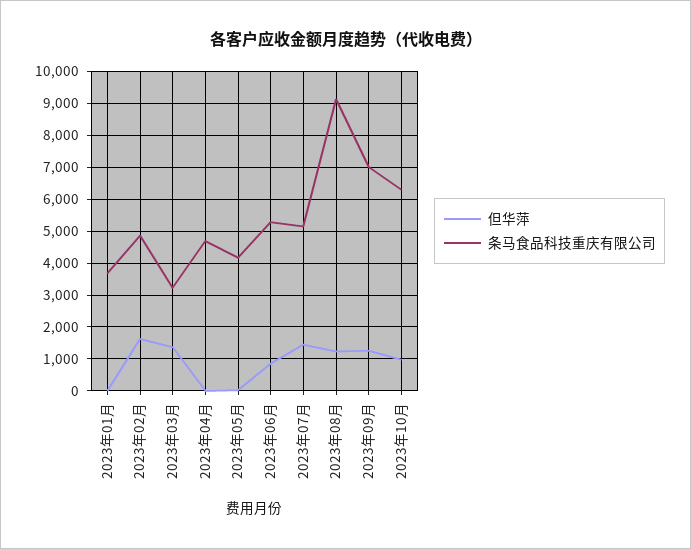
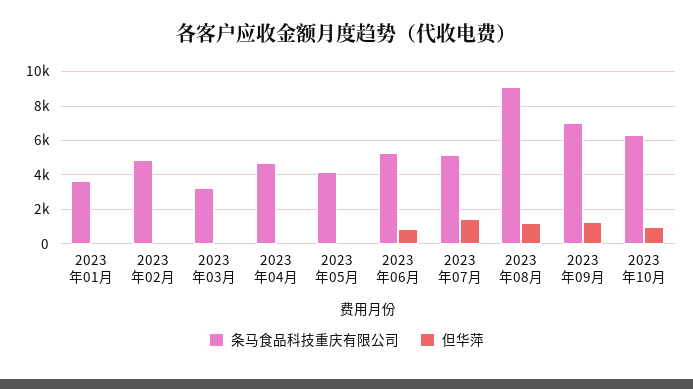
但华萍, 2023年02月: 1600 -> 0
但华萍, 2023年03月: 1400 -> 0

